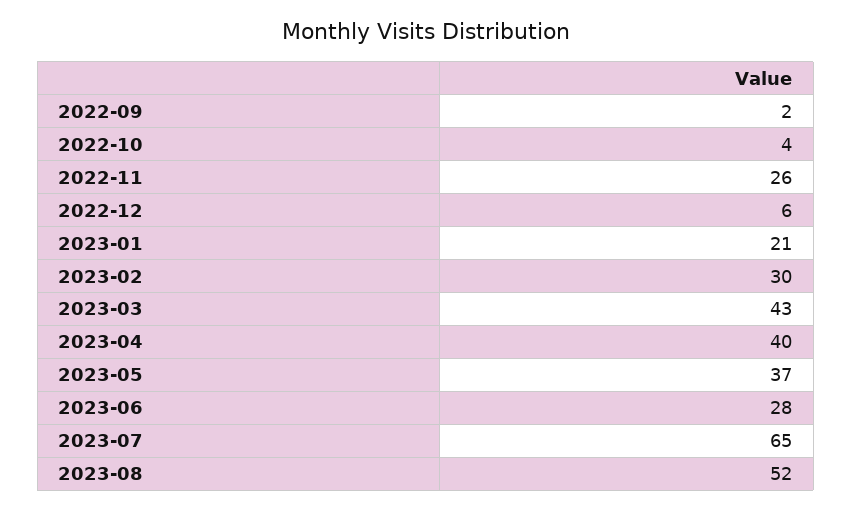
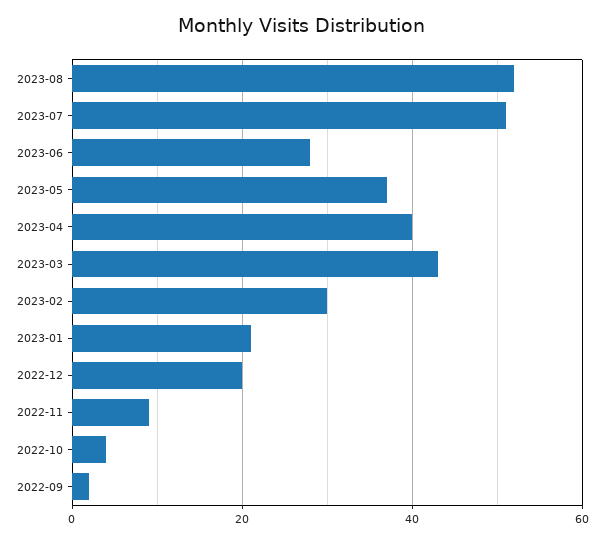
2022-11: 26 -> 10
2022-12: 6 -> 20
2023-07: 65 -> 50

